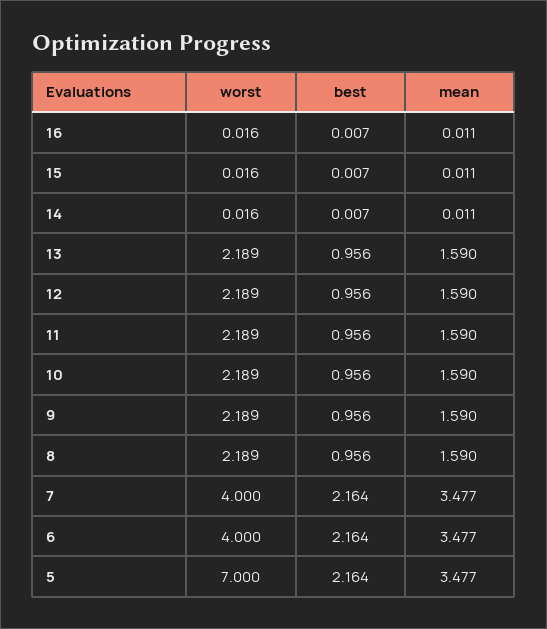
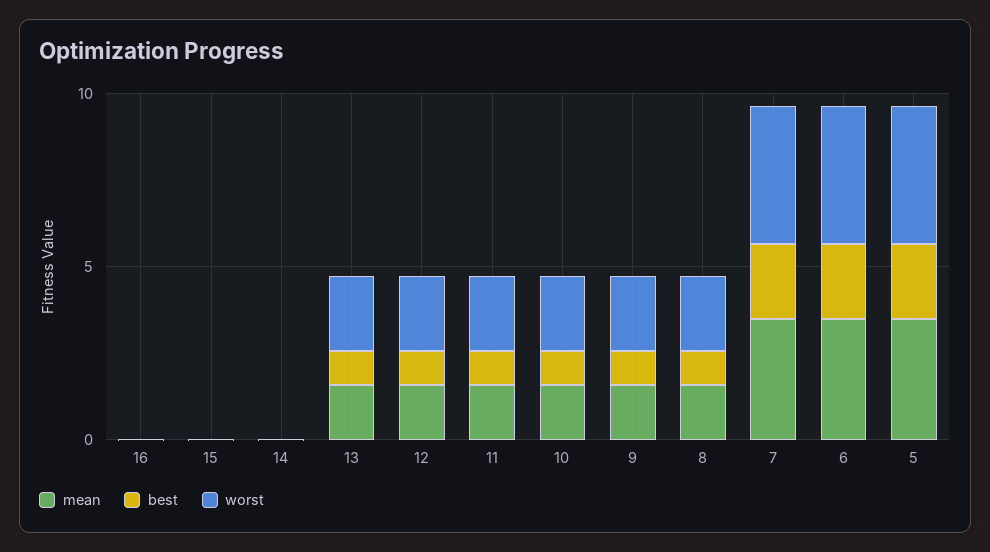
worst, 5: 7 -> 4

